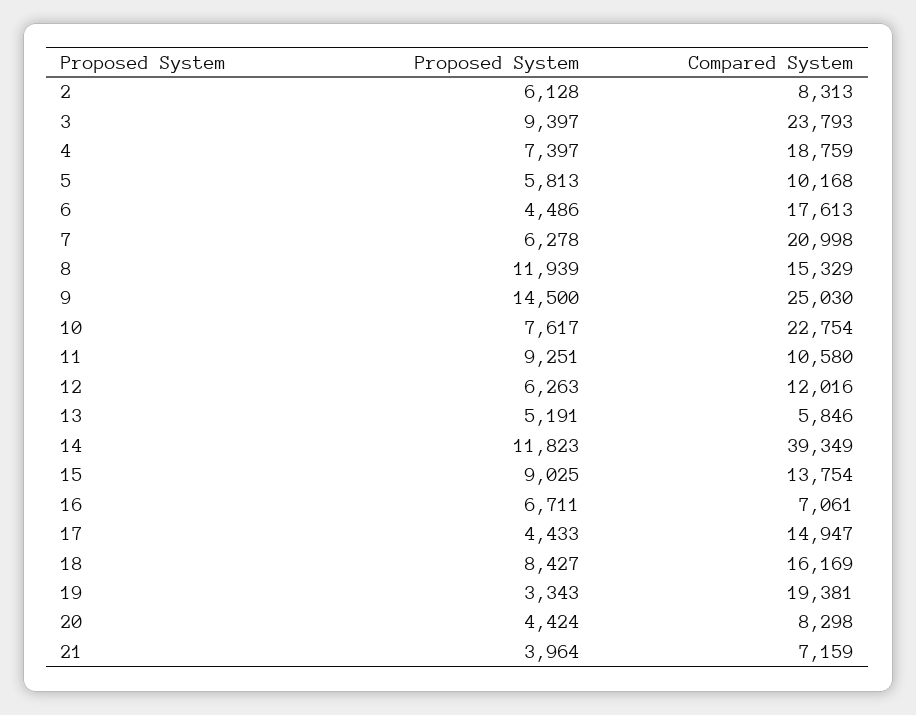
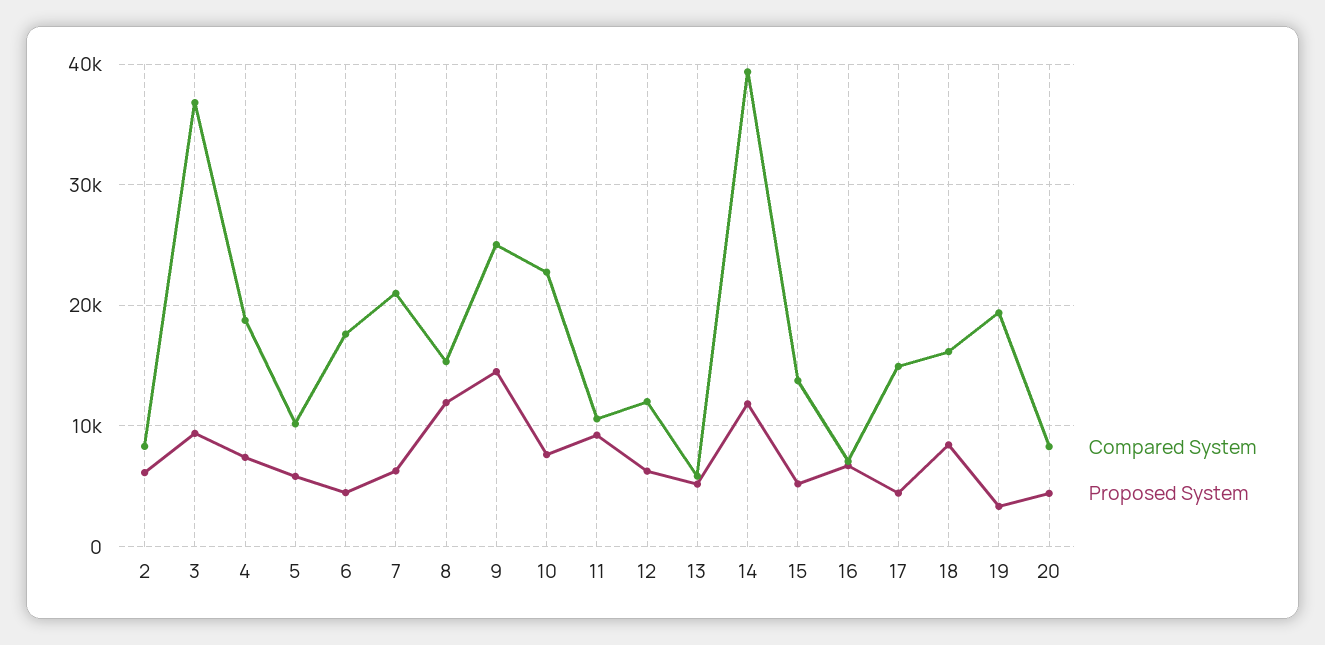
Compared System, 3: 23793 -> 37000
Proposed System, 15: 9025 -> 5000
Proposed System, 21: 3964 -> none
Compared System, 21: 7159 -> none

